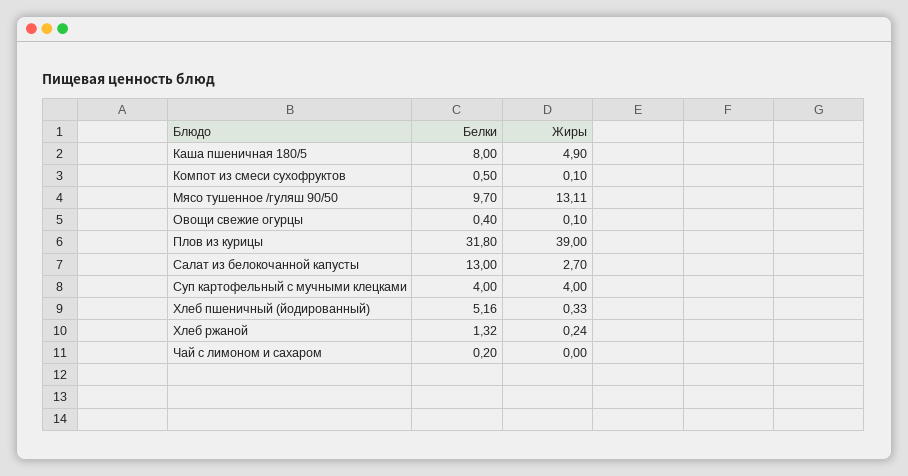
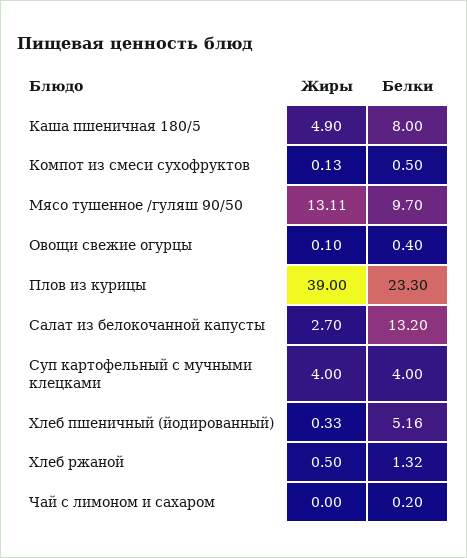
Жиры, Компот из смеси сухофруктов: 0.1 -> 0.13
Белки, Плов из курицы: 31.8 -> 23.3
Белки, Салат из белокочанной капусты: 13 -> 13.2
Жиры, Хлеб ржаной: 0.24 -> 0.5

